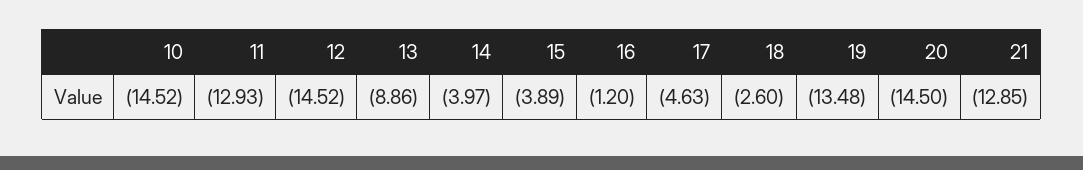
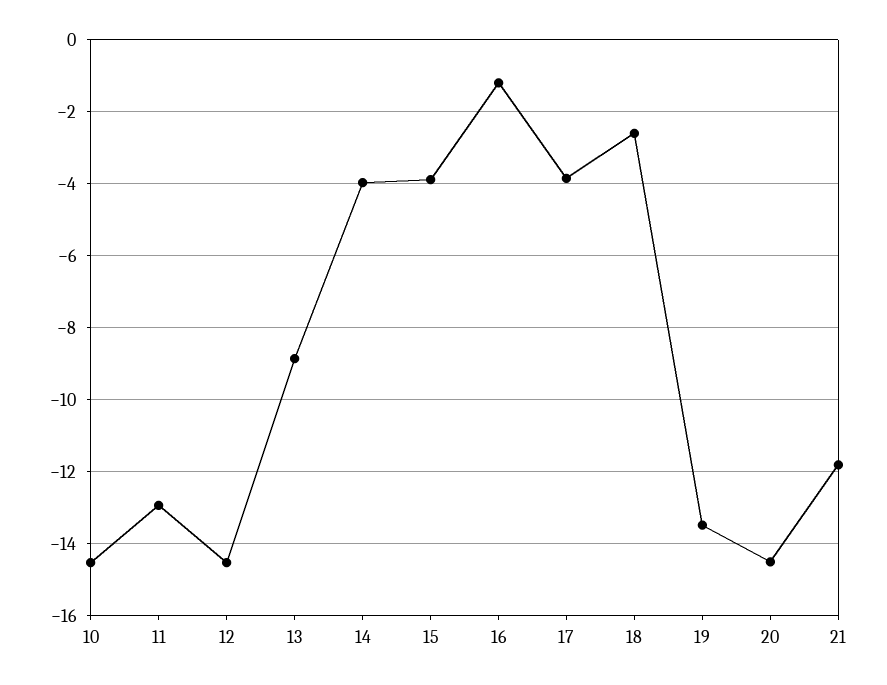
17: -4.63 -> -3.8
21: -12.85 -> -11.8

